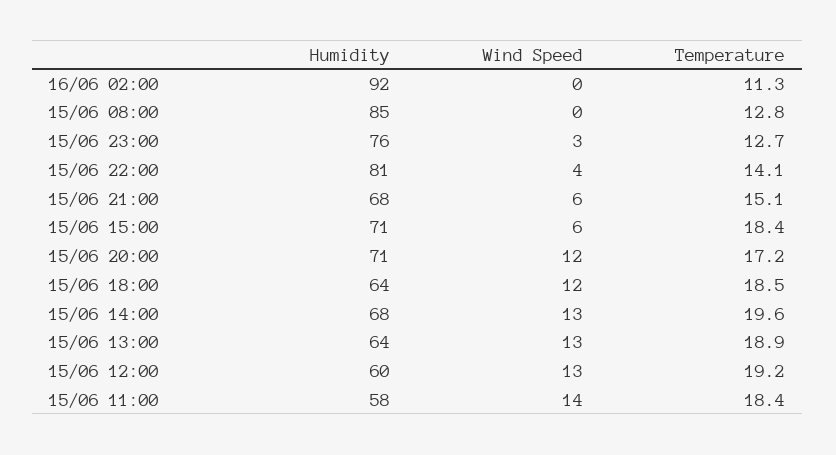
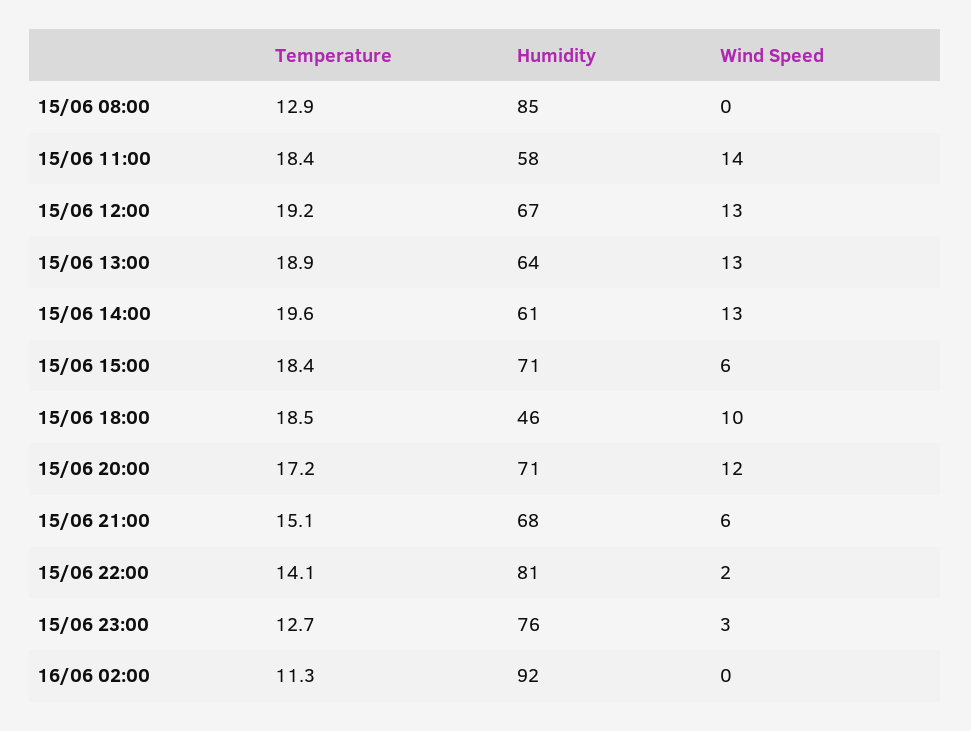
Temperature, 15/06 08:00: 12.8 -> 12.9
Wind Speed, 15/06 22:00: 4 -> 2
Humidity, 15/06 18:00: 64 -> 46
Wind Speed, 15/06 18:00: 12 -> 10
Humidity, 15/06 14:00: 68 -> 61
Humidity, 15/06 12:00: 60 -> 67

